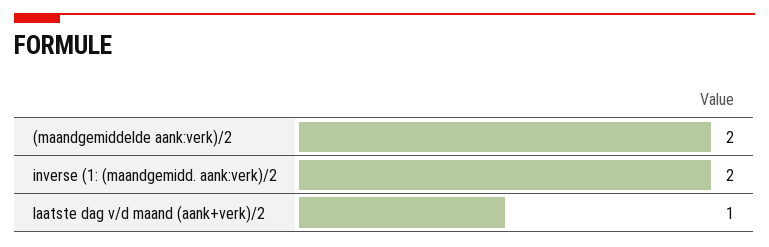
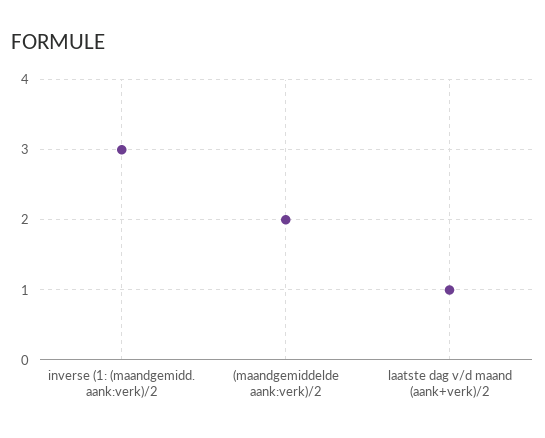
inverse (1: (maandgemidd. aank:verk)/2: 2 -> 3

